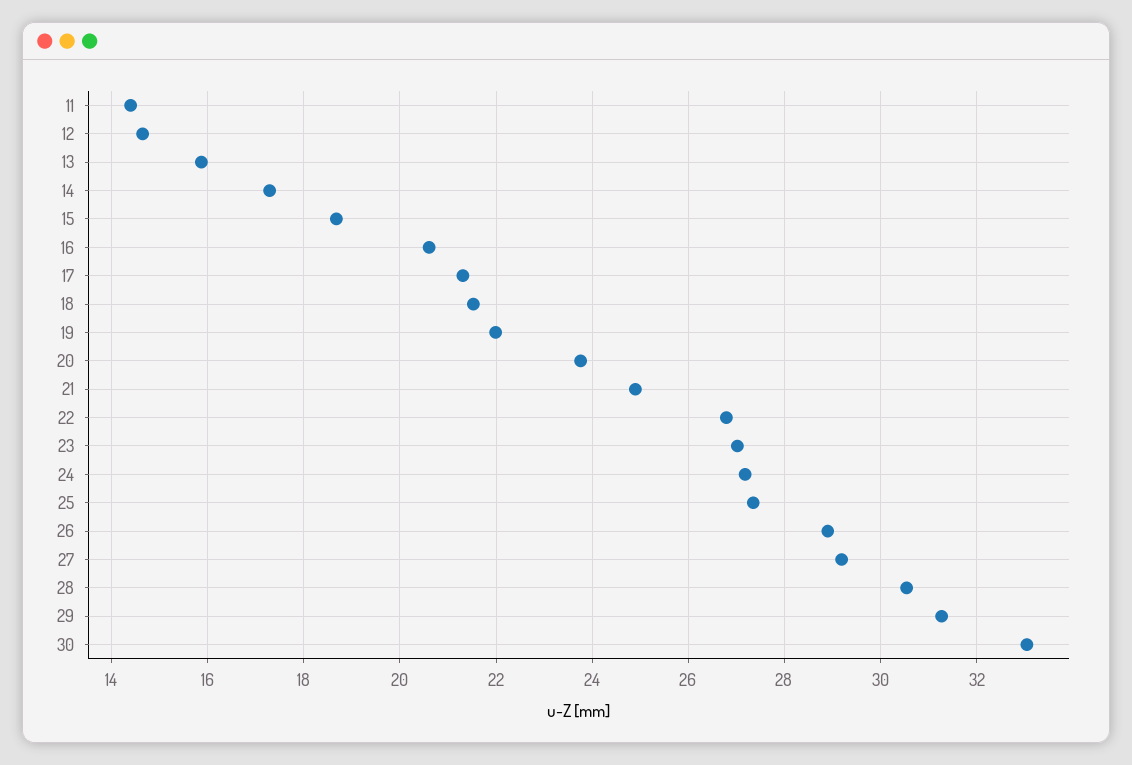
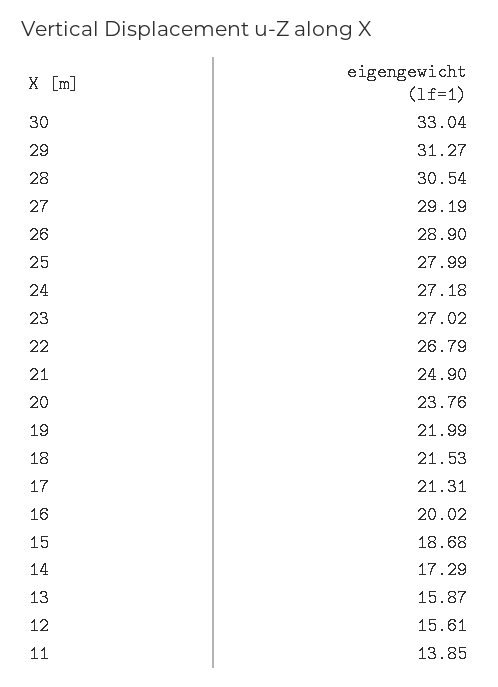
11: 14.4 -> 13.85
12: 14.6 -> 15.61
16: 20.6 -> 20.02
25: 27.4 -> 27.99

